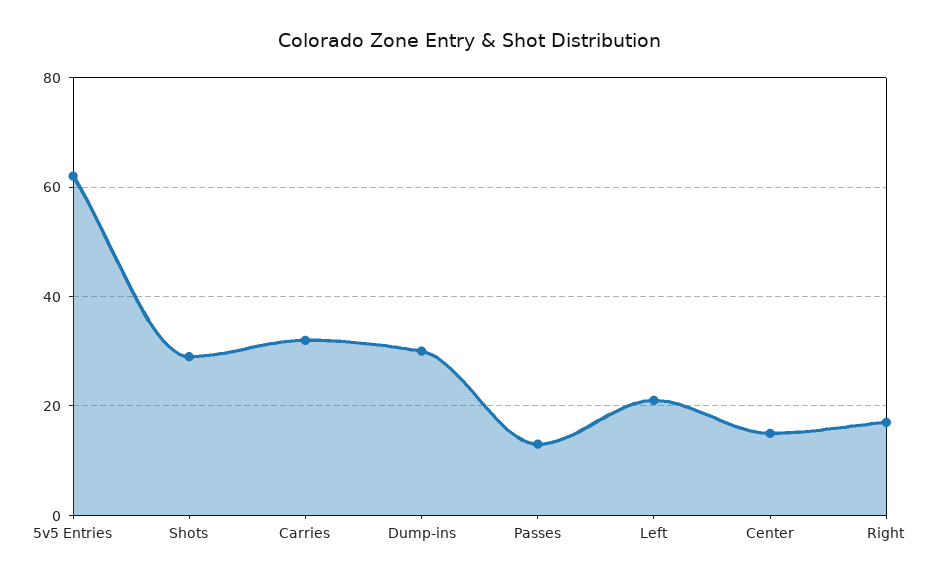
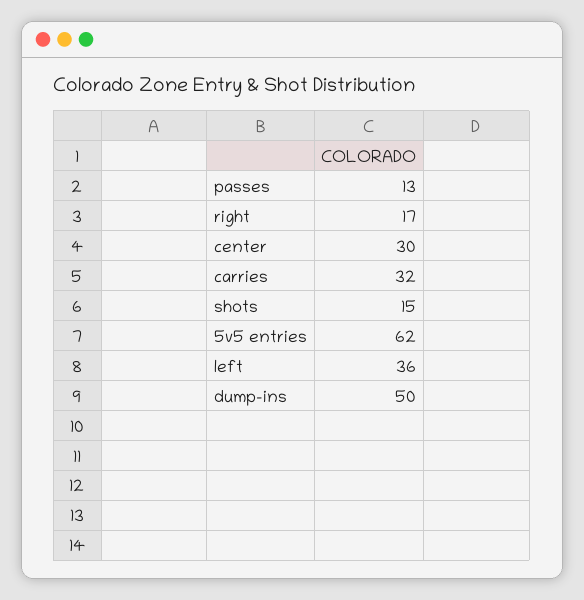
Shots: 30 -> 15
Dump-ins: 30 -> 50
Left: 20 -> 36
Center: 15 -> 30

